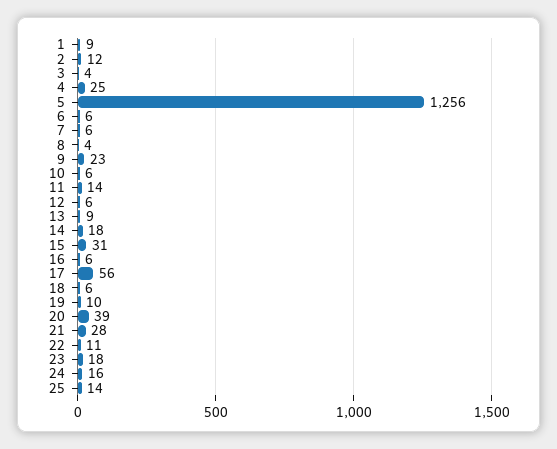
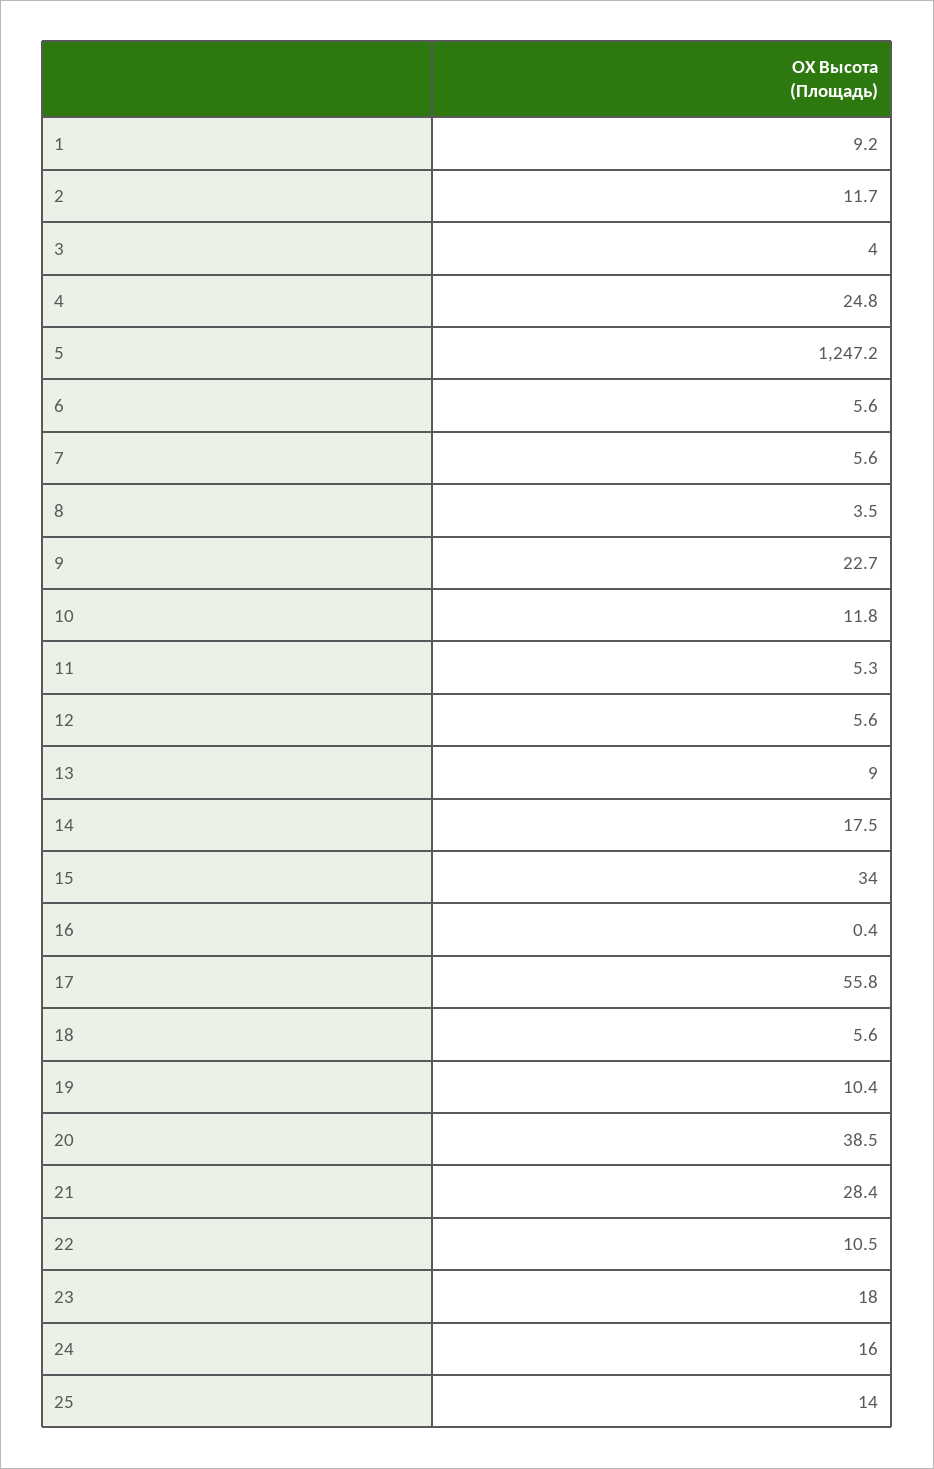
5: 1256 -> 1247.2
10: 6 -> 11.8
11: 14 -> 5.3
15: 31 -> 34
16: 6 -> 0.4

